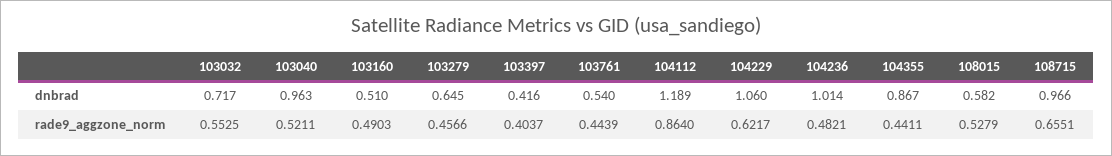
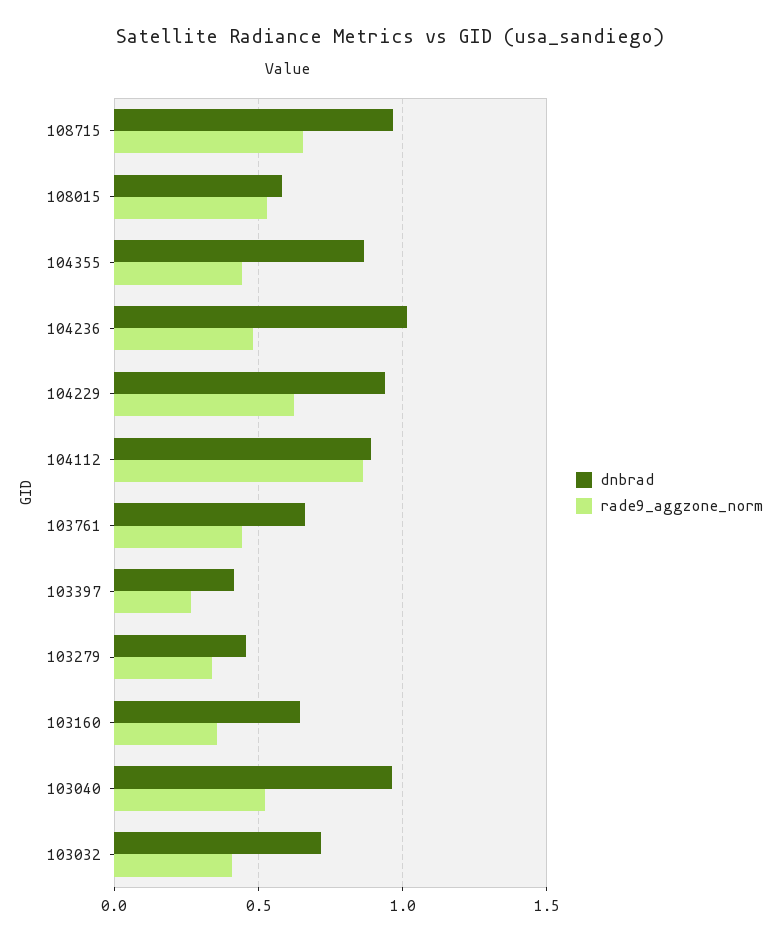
dnbrad, 103160: 0.51 -> 0.65
dnbrad, 103279: 0.645 -> 0.45
dnbrad, 103761: 0.54 -> 0.65
dnbrad, 104112: 1.189 -> 0.9
dnbrad, 104229: 1.06 -> 0.95
rade9_aggzone_norm, 103032: 0.5525 -> 0.4
rade9_aggzone_norm, 103160: 0.4903 -> 0.35
rade9_aggzone_norm, 103279: 0.4566 -> 0.35
rade9_aggzone_norm, 103397: 0.4037 -> 0.25

